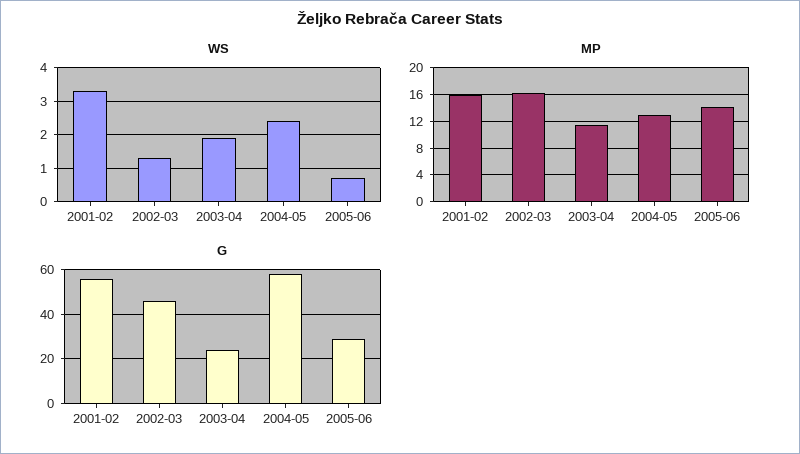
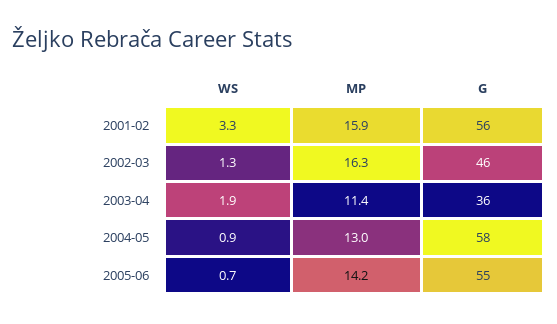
WS, 2004-05: 2.5 -> 0.9
G, 2003-04: 25 -> 36
G, 2005-06: 30 -> 55

